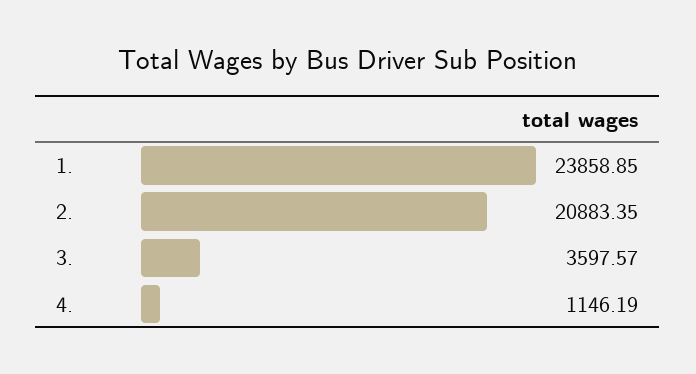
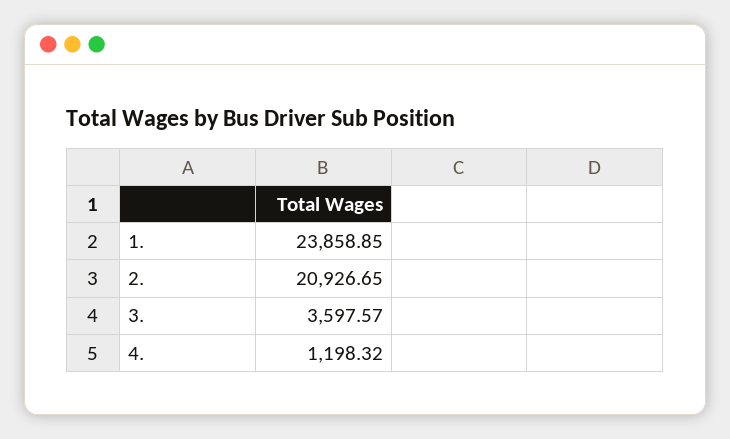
2.: 20883.35 -> 20926.65
4.: 1146.19 -> 1198.32

